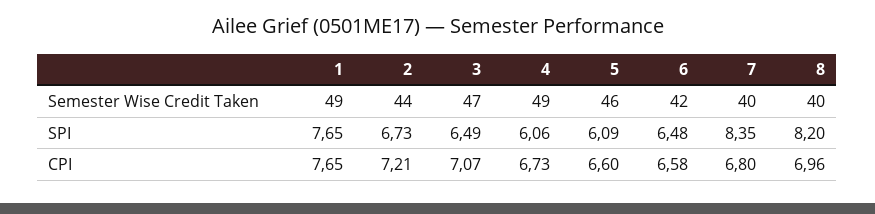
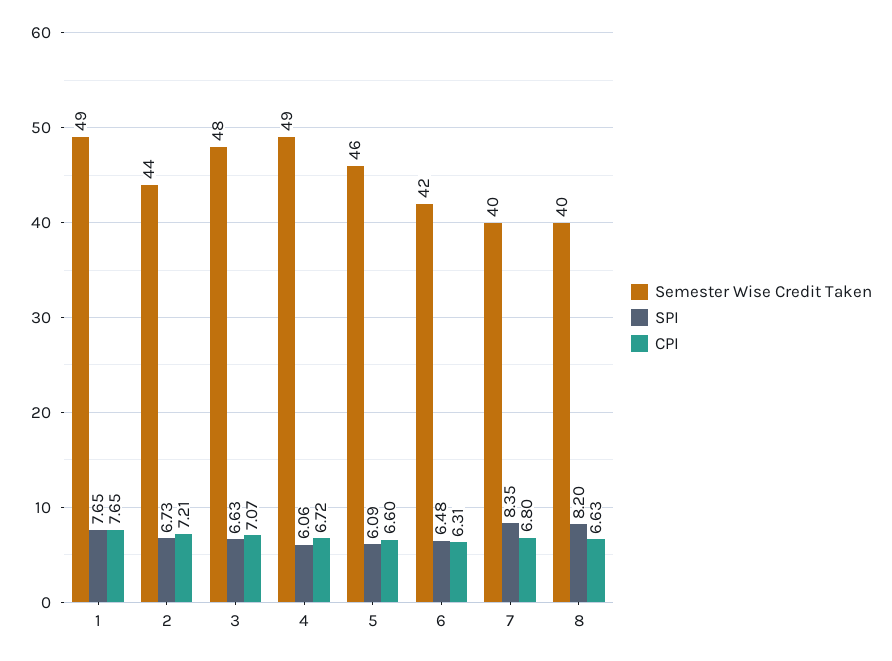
Semester Wise Credit Taken, 3: 47 -> 48
SPI, 3: 6.49 -> 6.63
CPI, 4: 6.73 -> 6.72
CPI, 6: 6.58 -> 6.31
CPI, 8: 6.96 -> 6.63

